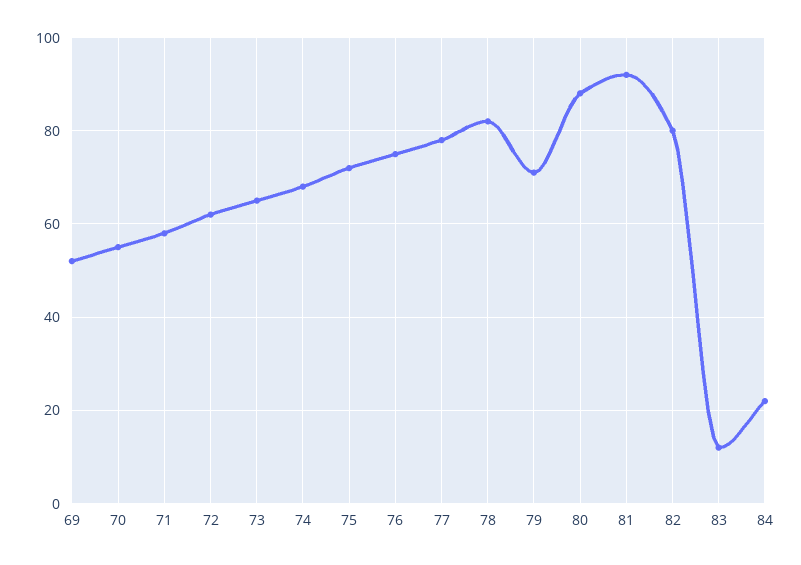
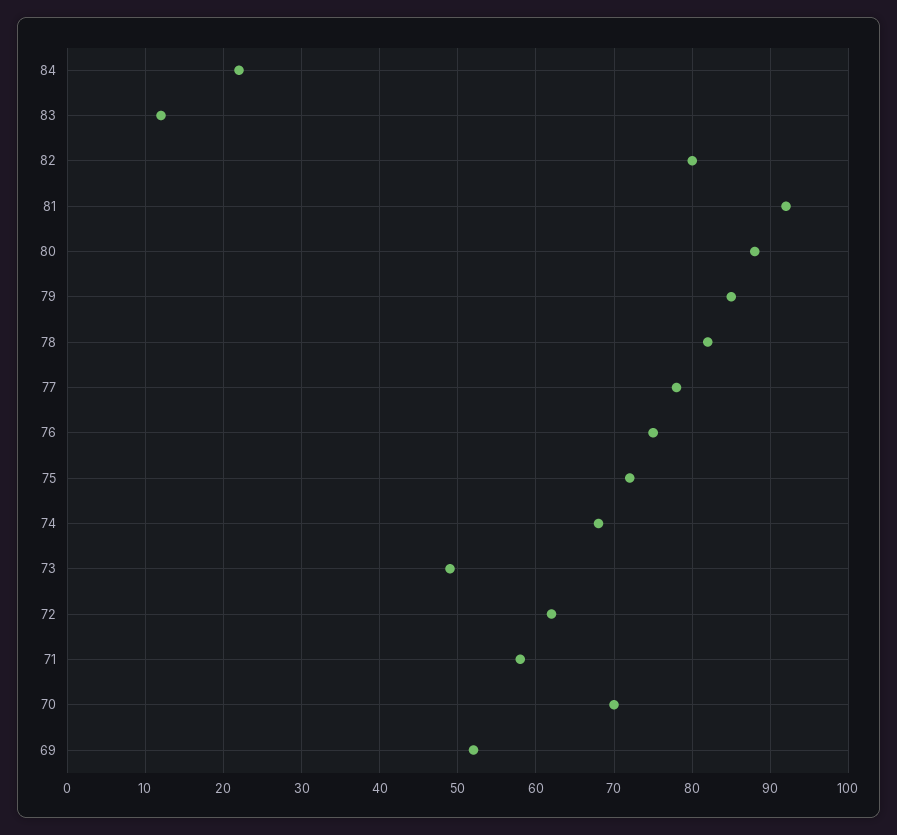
70: 55 -> 70
73: 65 -> 49
79: 70 -> 85

